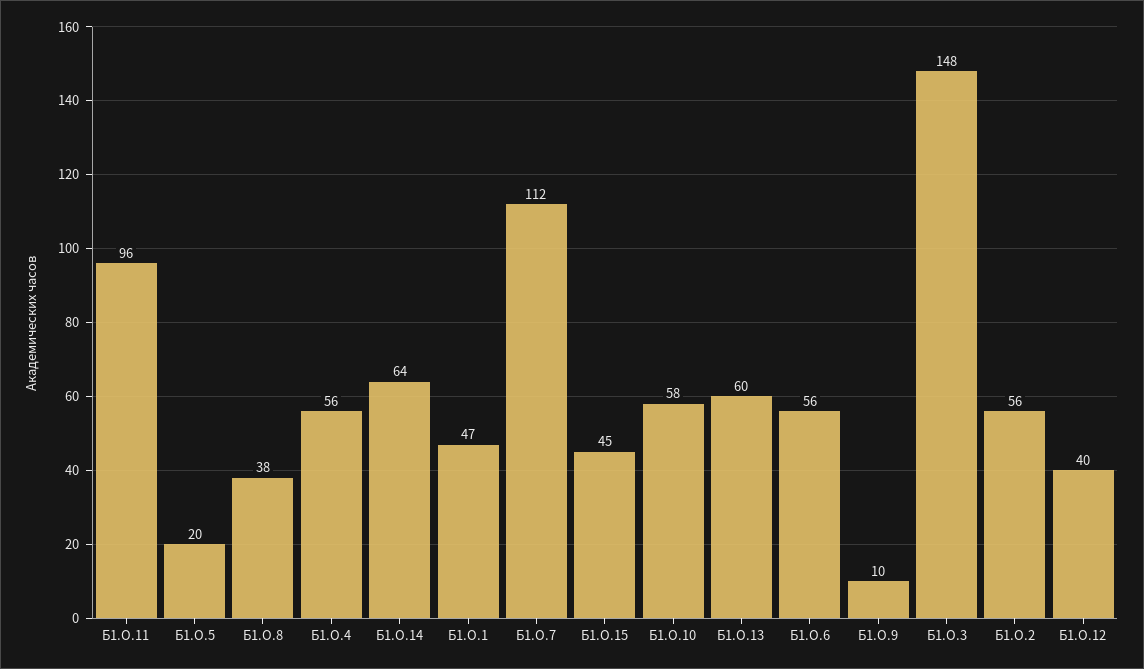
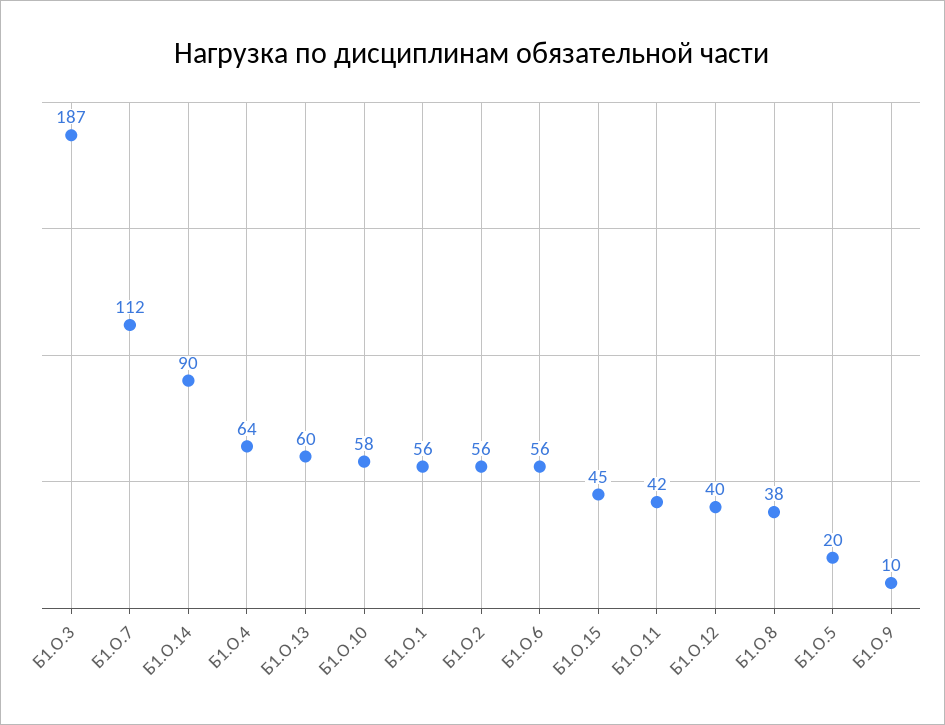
Б1.О.11: 96 -> 42
Б1.О.4: 56 -> 64
Б1.О.14: 64 -> 90
Б1.О.1: 47 -> 56
Б1.О.3: 148 -> 187

